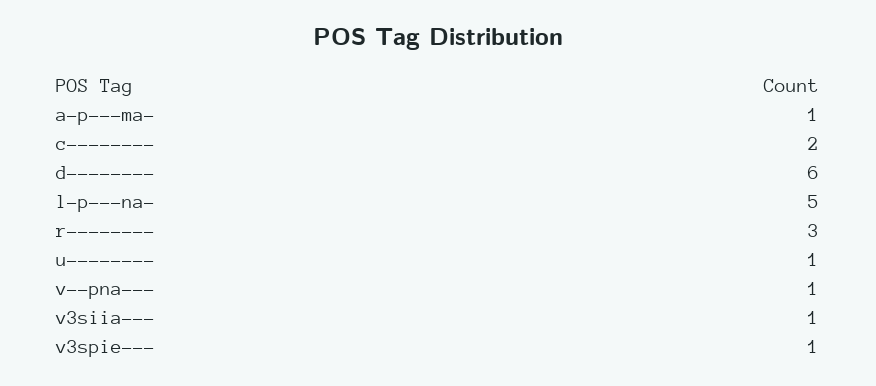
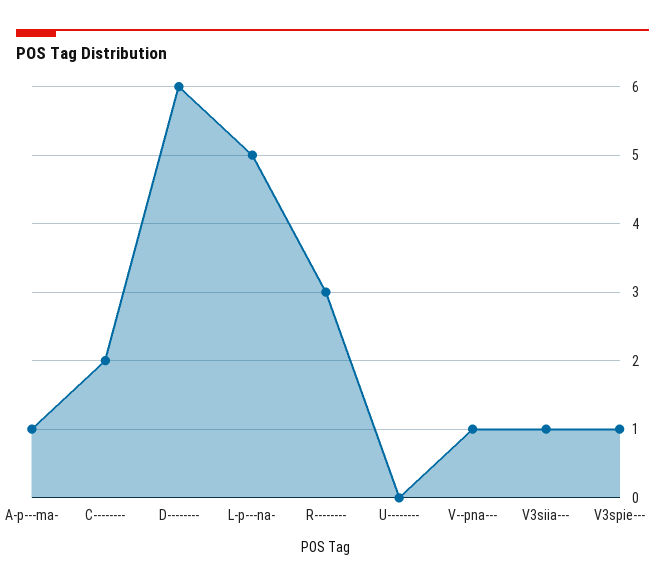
u--------: 1 -> 0

